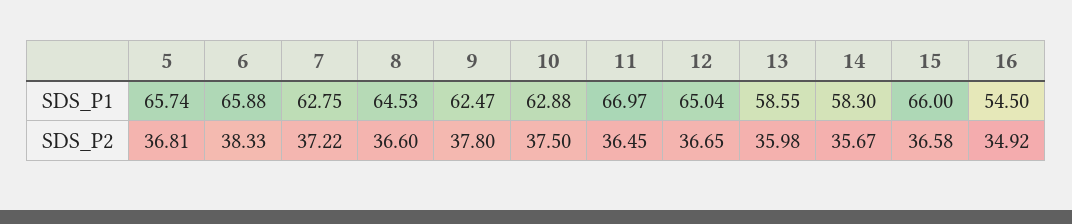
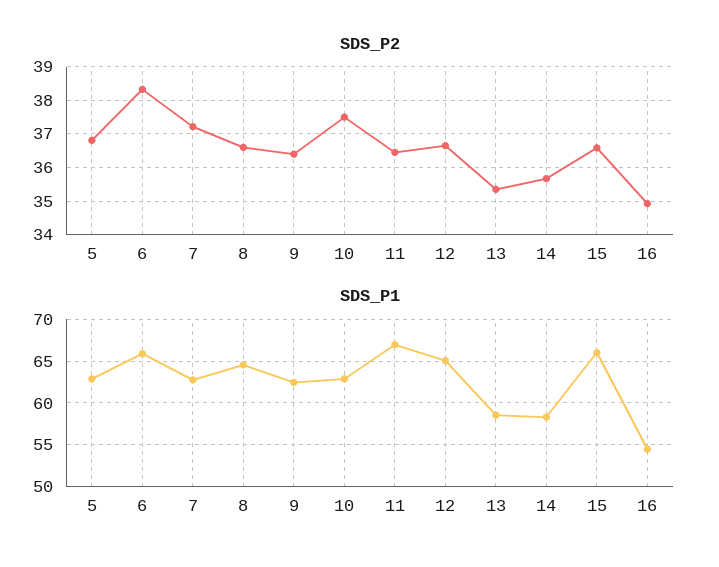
SDS_P1, 5: 65.74 -> 63
SDS_P2, 9: 37.8 -> 36.4
SDS_P2, 13: 35.98 -> 35.4

